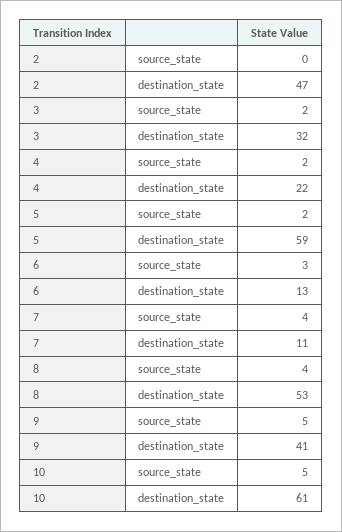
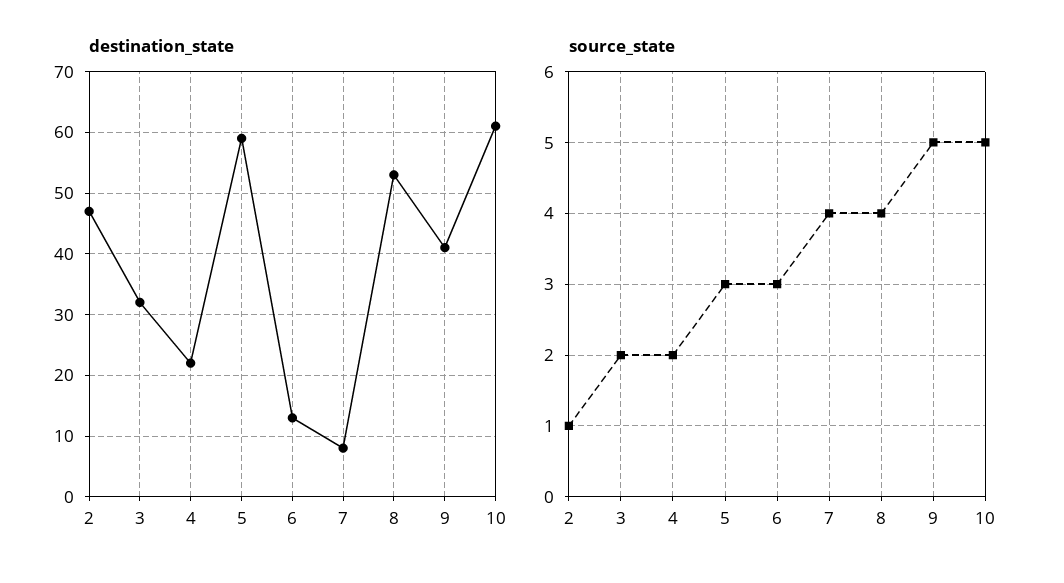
source_state, 2: 0 -> 1
source_state, 5: 2 -> 3
destination_state, 7: 11 -> 8

